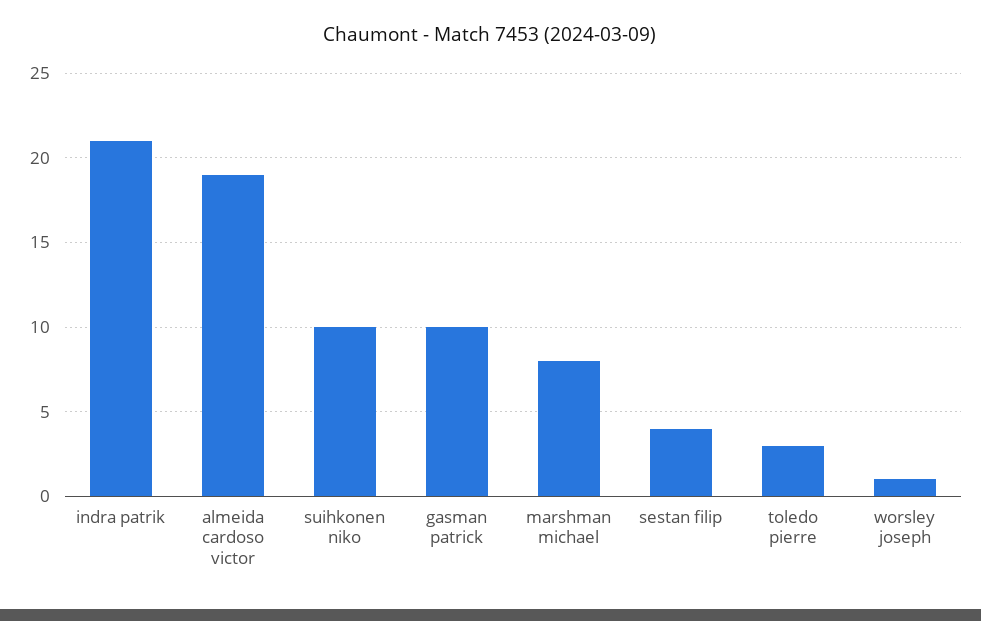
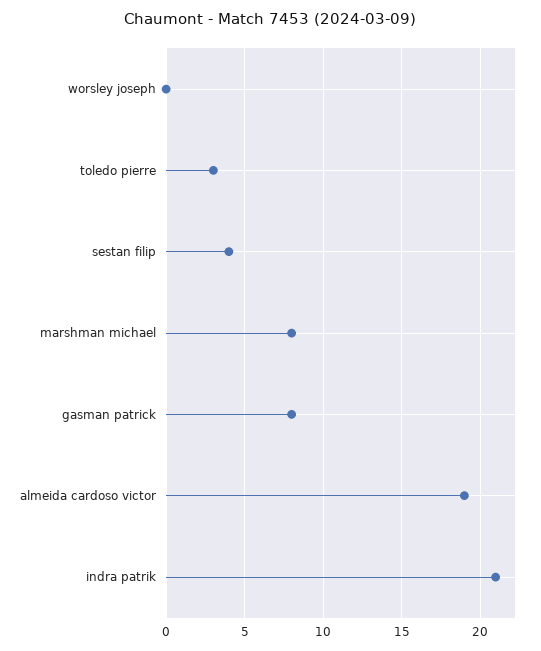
suihkonen niko: 10 -> none
gasman patrick: 10 -> 8
worsley joseph: 1 -> 0

